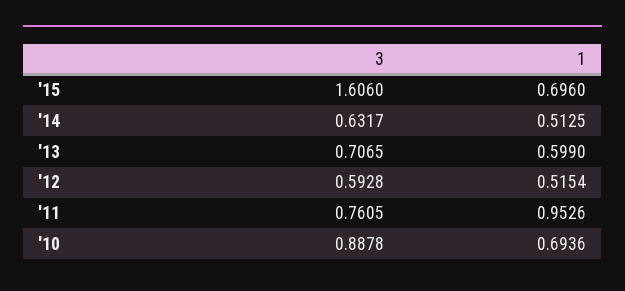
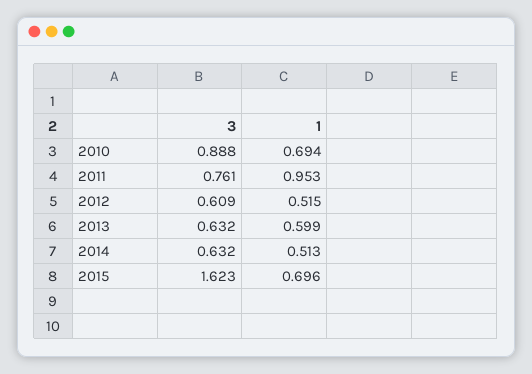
3, '15: 1.606 -> 1.623
3, '13: 0.7065 -> 0.632
3, '12: 0.5928 -> 0.609

